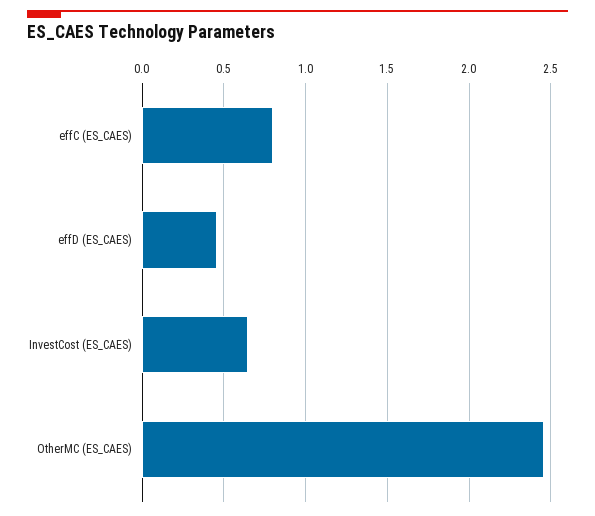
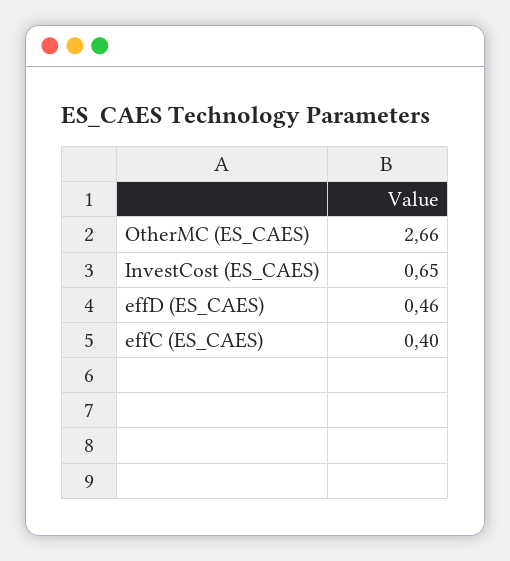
effC (ES_CAES): 0.8 -> 0.4
OtherMC (ES_CAES): 2.45 -> 2.66

